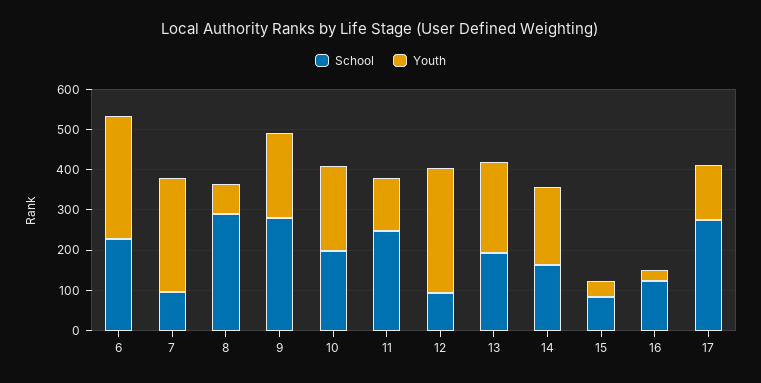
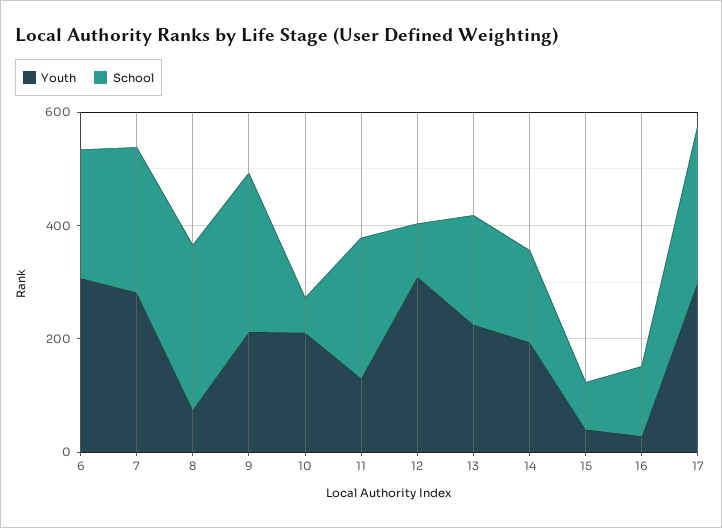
School, 7: 100 -> 250
School, 10: 200 -> 50
Youth, 17: 140 -> 300

